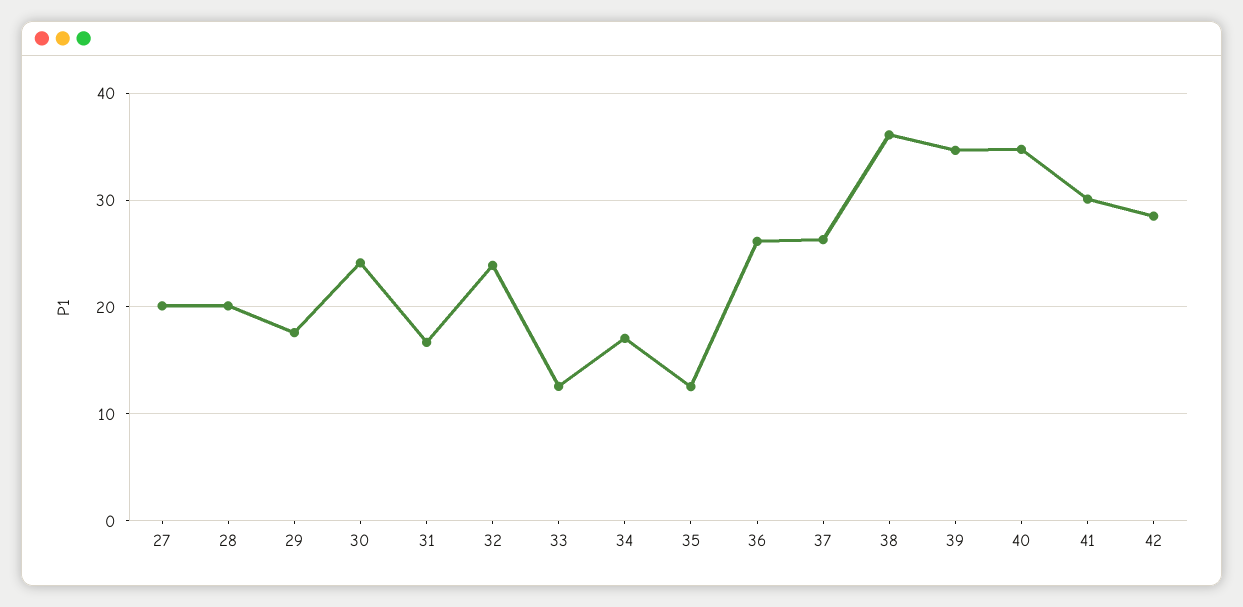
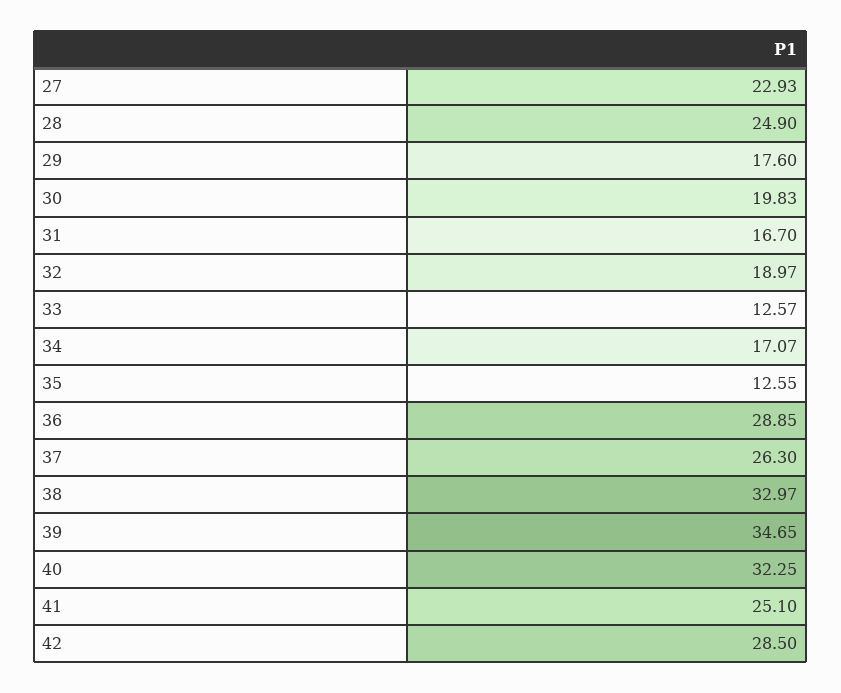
27: 20 -> 22.93
28: 20 -> 24.9
30: 24 -> 19.83
32: 24 -> 18.97
36: 26 -> 28.85
38: 36 -> 32.97
40: 35 -> 32.25
41: 30 -> 25.1

